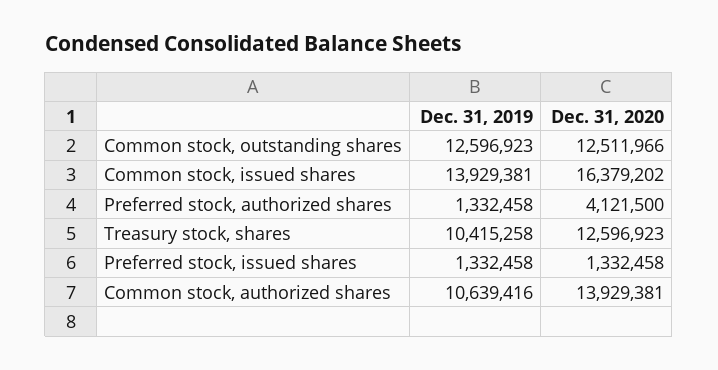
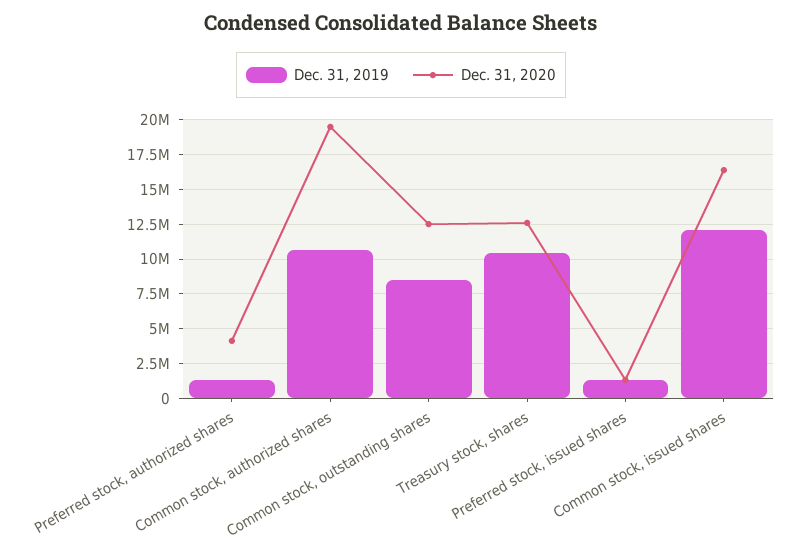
Dec. 31, 2019, Common stock, outstanding shares: 12596923 -> 8500000
Dec. 31, 2019, Common stock, issued shares: 13929381 -> 12000000
Dec. 31, 2020, Common stock, authorized shares: 13929381 -> 19500000

